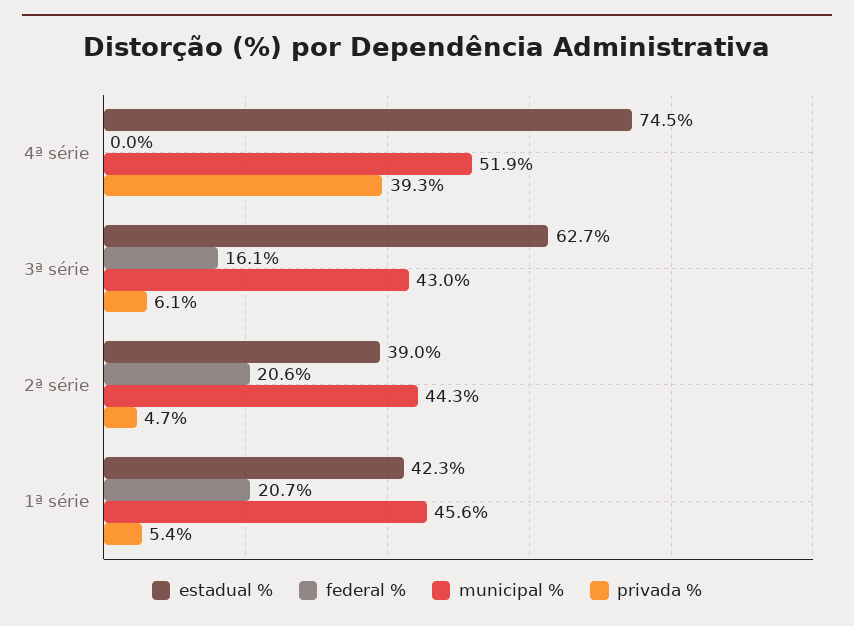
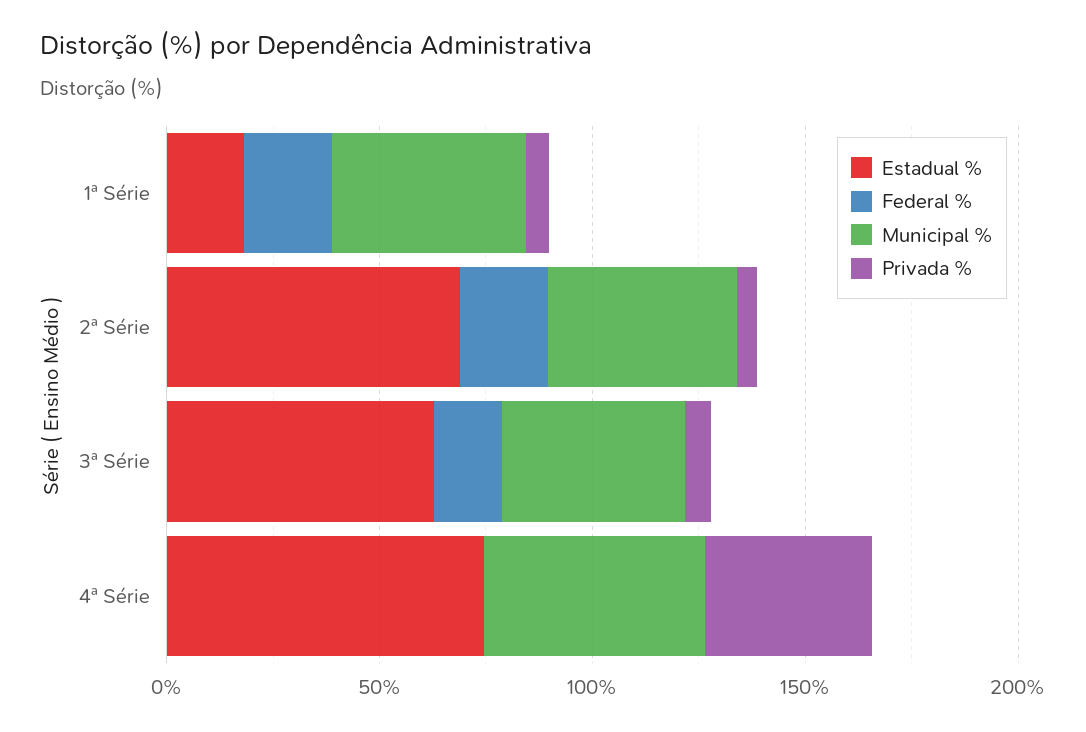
estadual %, 2ª série: 39 -> 70
estadual %, 1ª série: 42.3 -> 20

